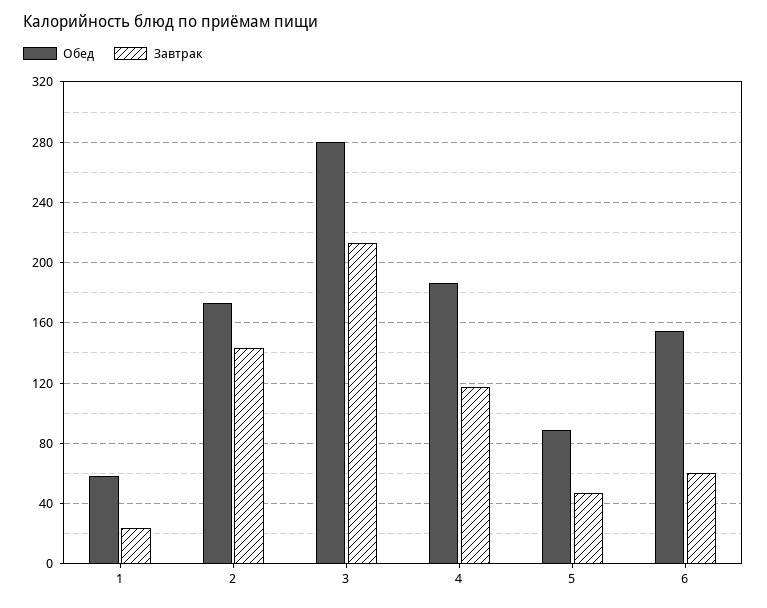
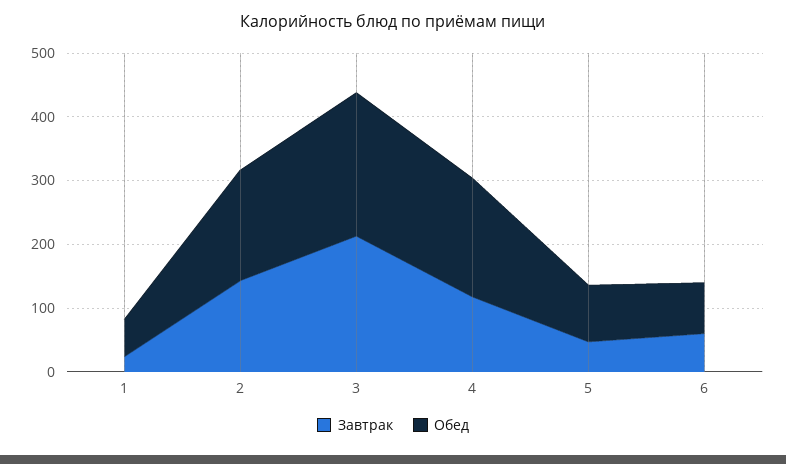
Обед, 3: 280 -> 220
Обед, 6: 155 -> 80

